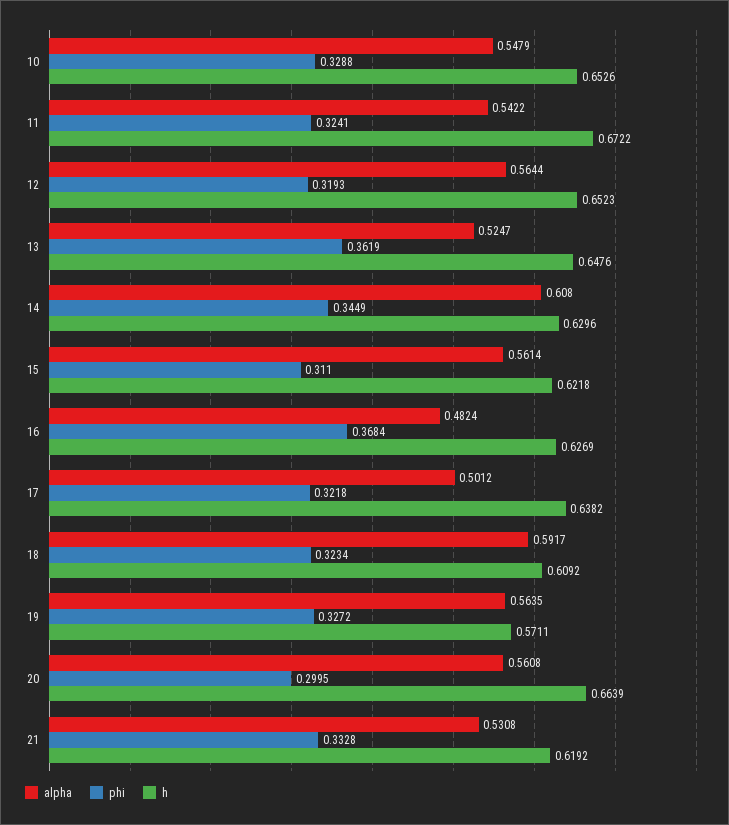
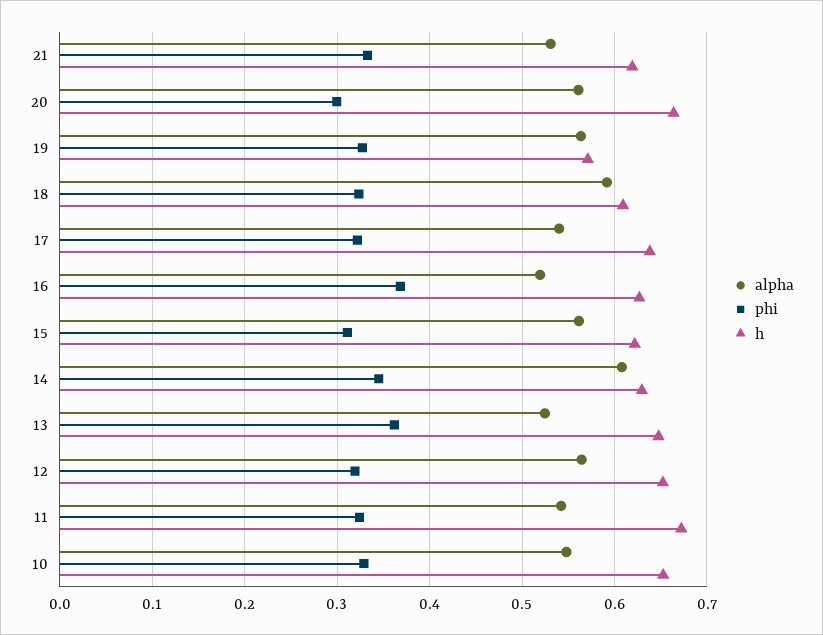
alpha, 16: 0.4824 -> 0.52
alpha, 17: 0.5012 -> 0.54

